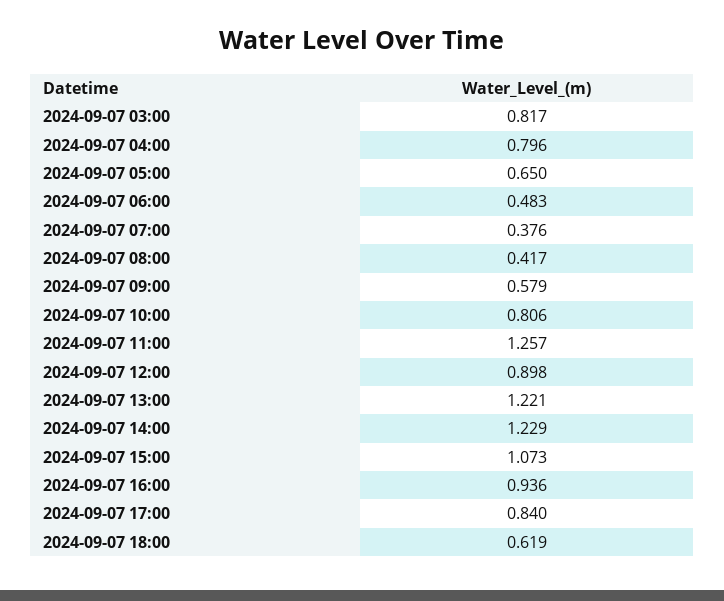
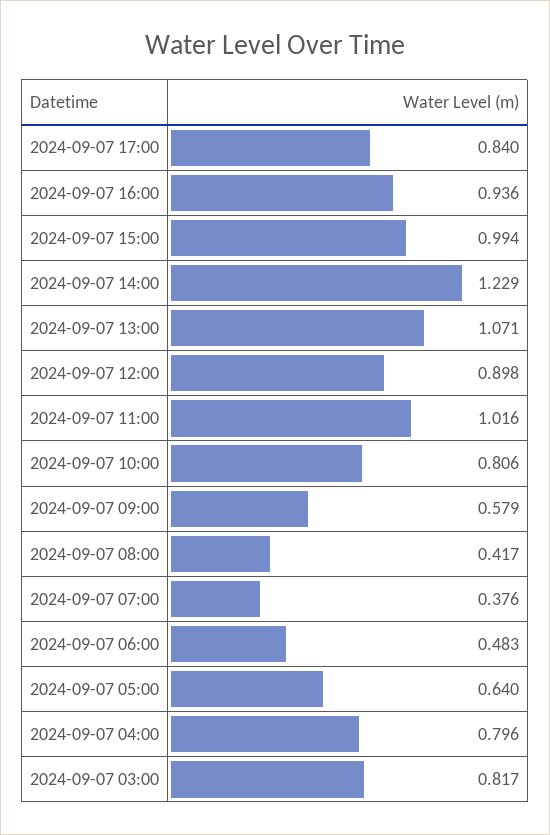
2024-09-07 05:00: 0.65 -> 0.64
2024-09-07 11:00: 1.257 -> 1.016
2024-09-07 13:00: 1.221 -> 1.071
2024-09-07 15:00: 1.073 -> 0.994
2024-09-07 18:00: 0.619 -> none

